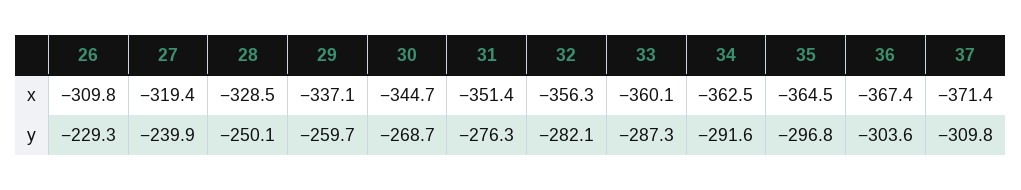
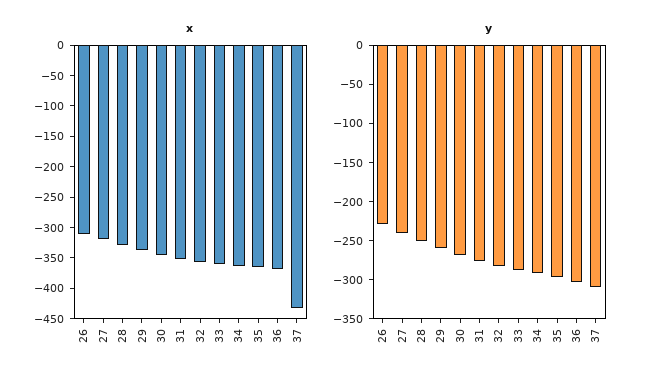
x, 37: -371.4 -> -425

